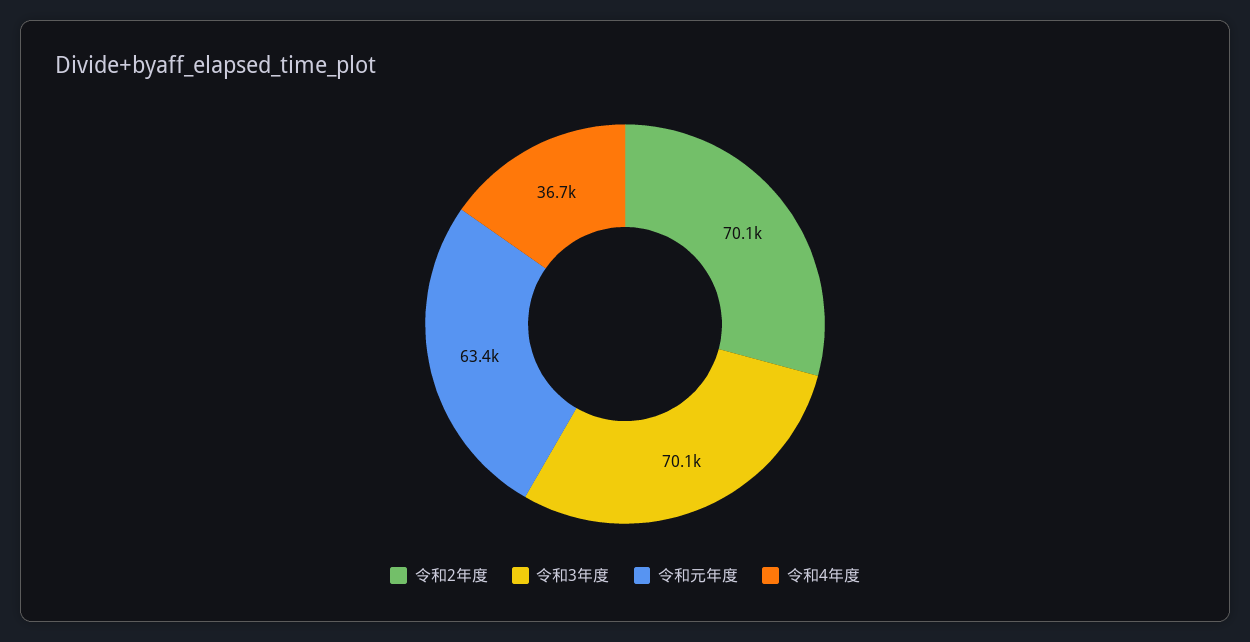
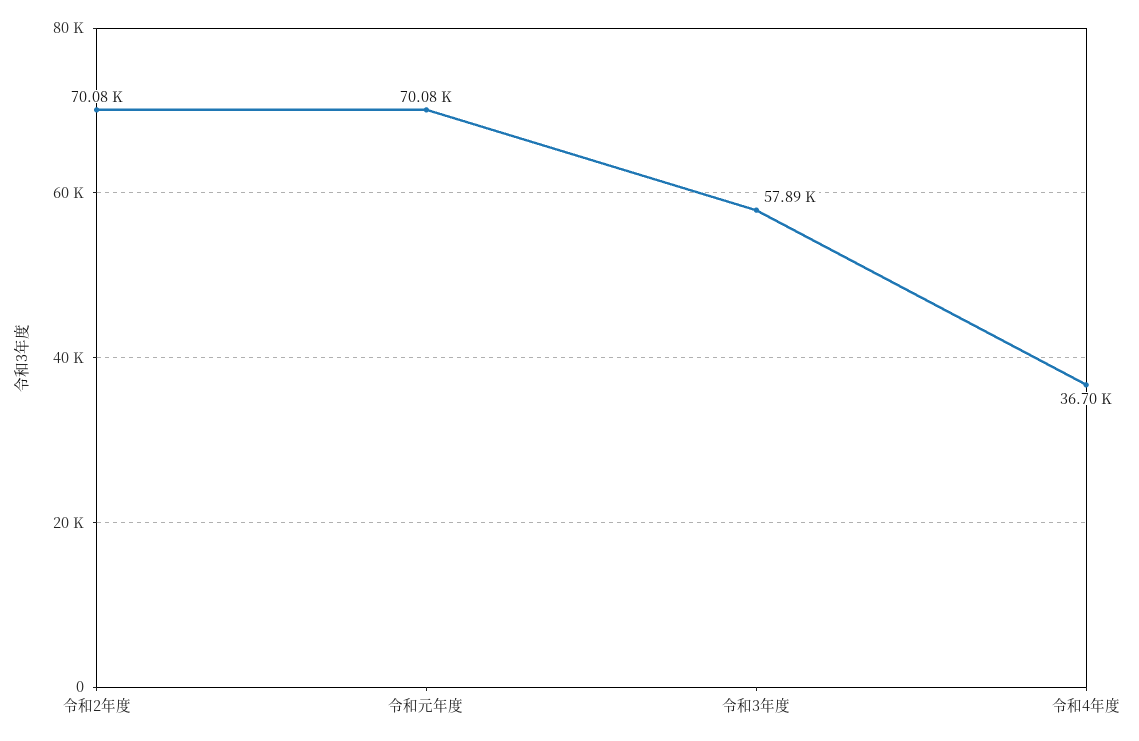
令和3年度: 70100 -> 57890
令和元年度: 63400 -> 70080

